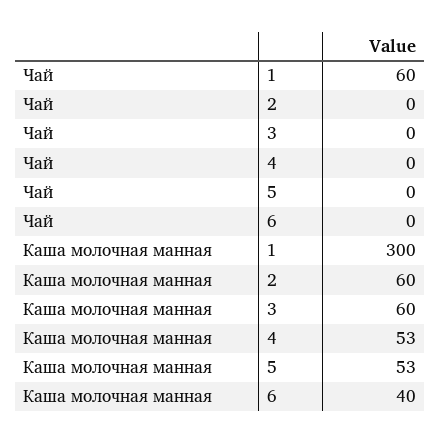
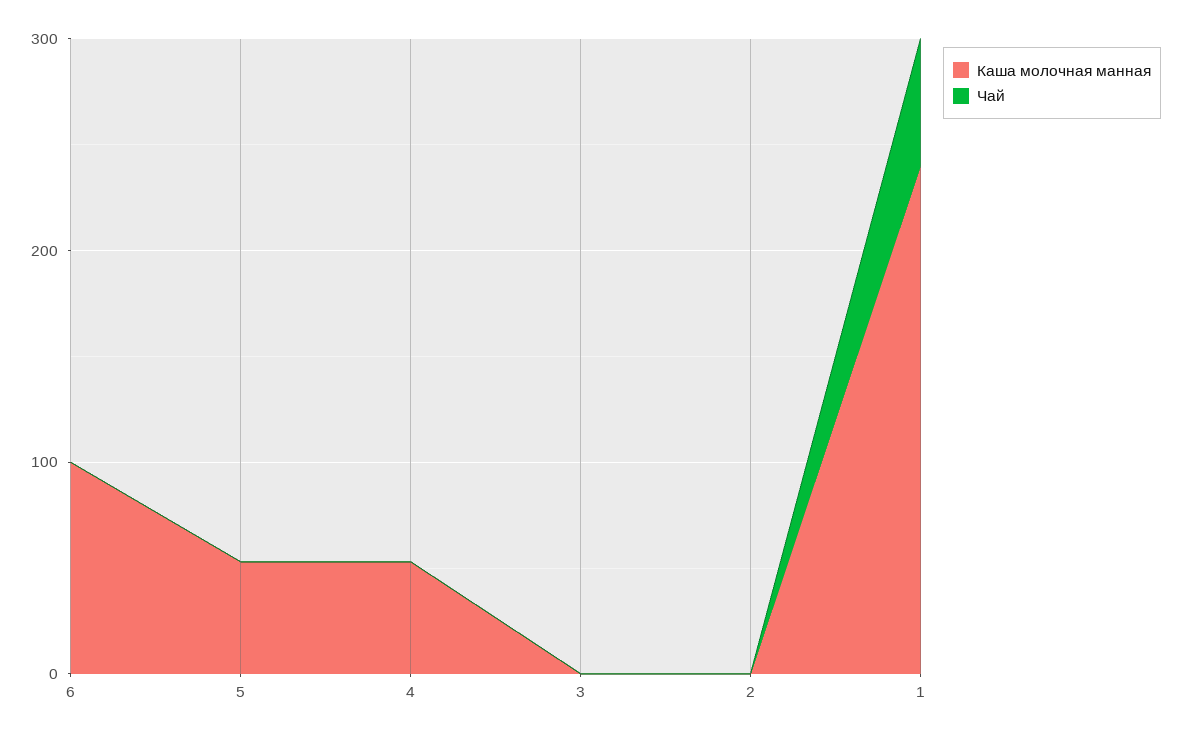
Каша молочная манная, 1: 300 -> 240
Каша молочная манная, 2: 60 -> 0
Каша молочная манная, 3: 60 -> 0
Каша молочная манная, 6: 40 -> 100

